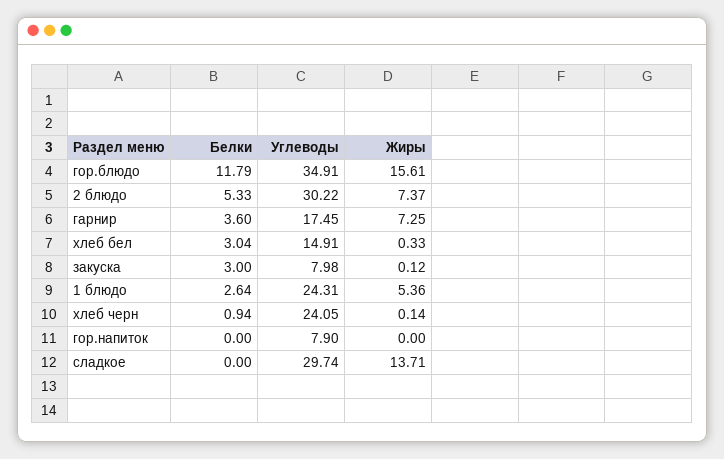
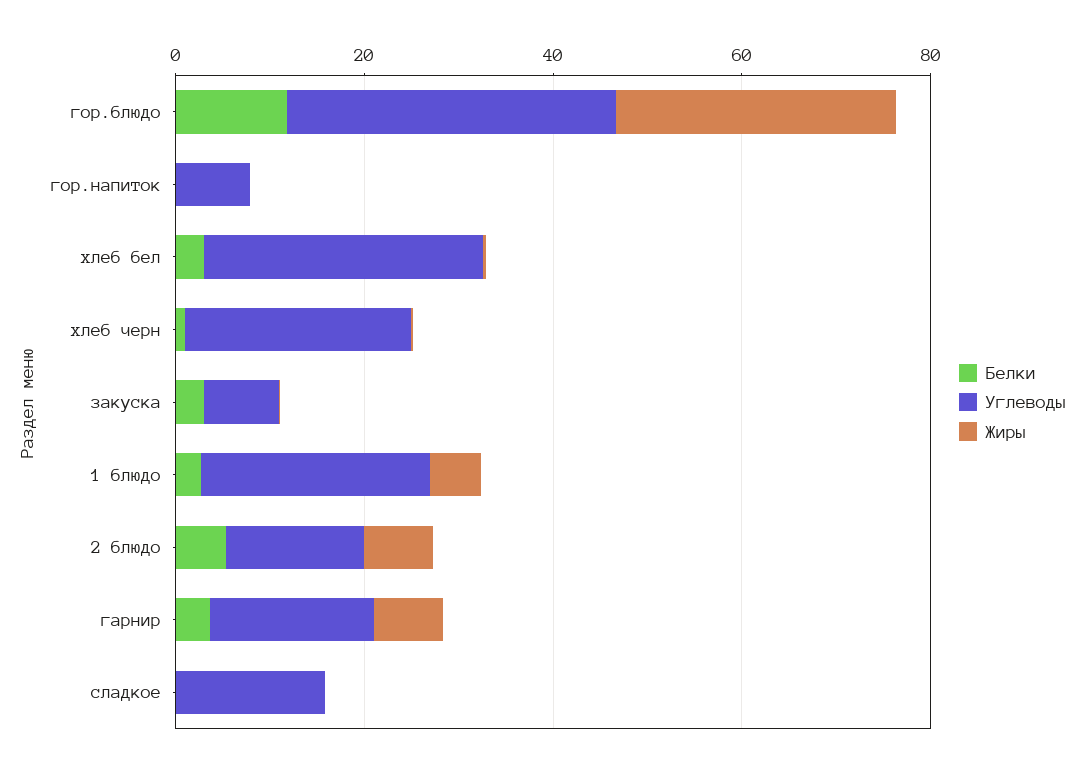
Жиры, гор.блюдо: 15.61 -> 30
Углеводы, 2 блюдо: 30.22 -> 15
Углеводы, хлеб бел: 14.91 -> 30
Углеводы, сладкое: 29.74 -> 15
Жиры, сладкое: 13.71 -> 0

